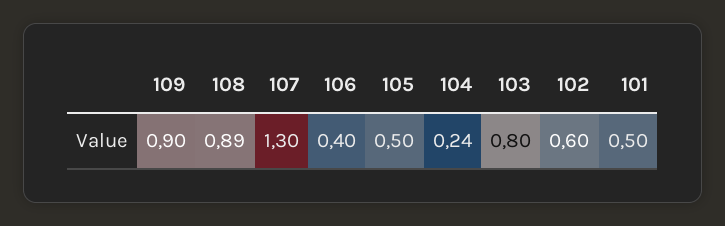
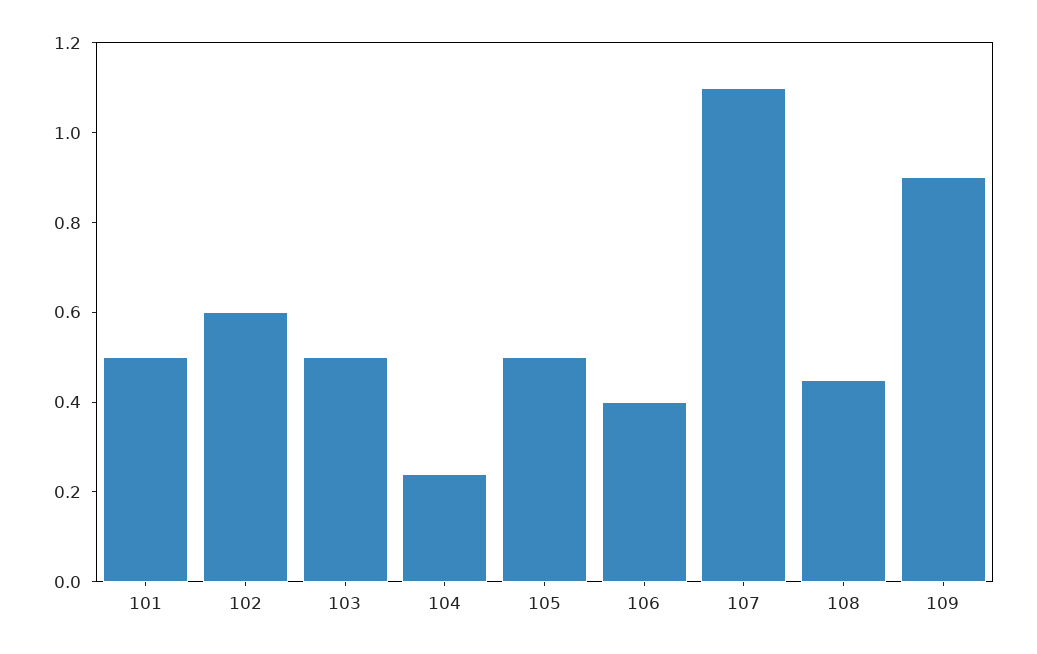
108: 0.89 -> 0.45
107: 1.3 -> 1.1
103: 0.8 -> 0.5

